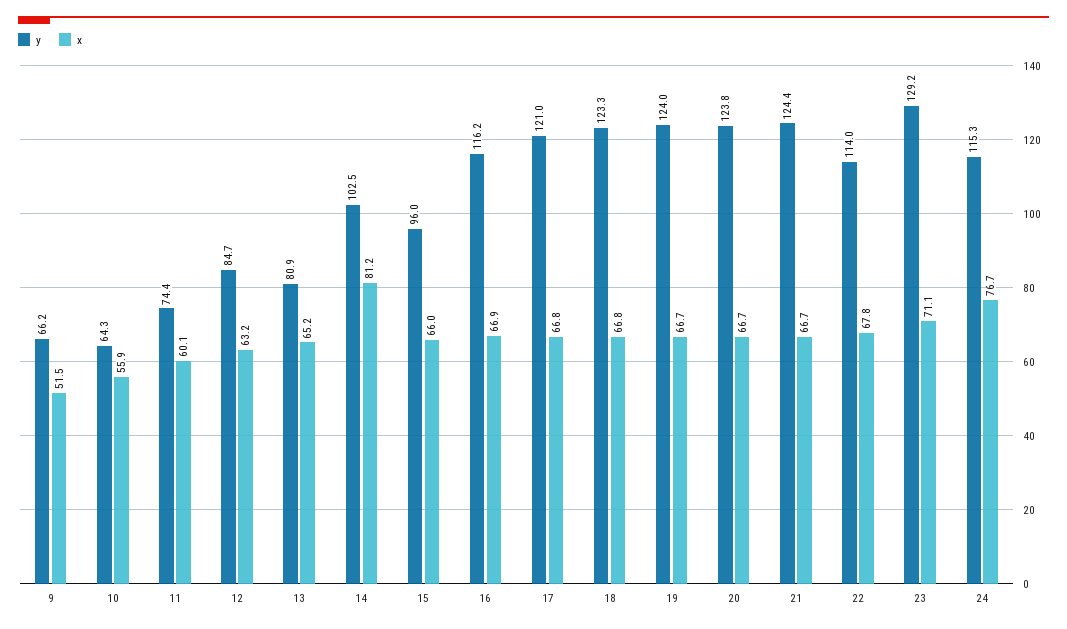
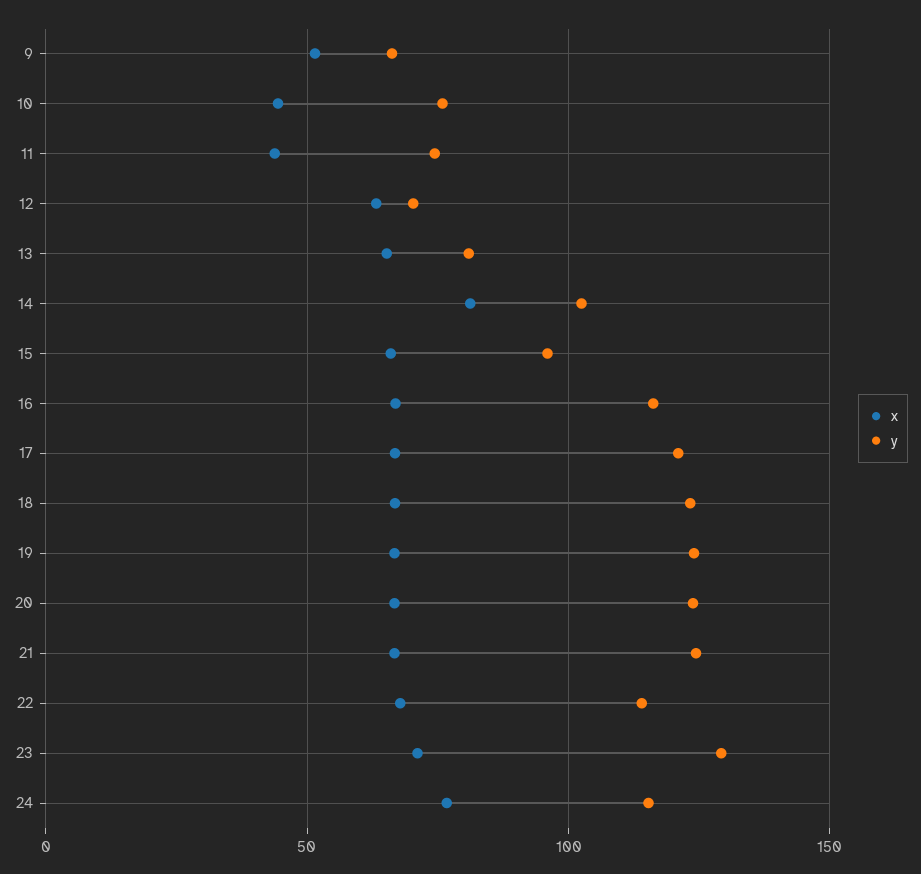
y, 10: 64.3 -> 75
x, 10: 55.9 -> 45
x, 11: 60.1 -> 45
y, 12: 84.7 -> 70

